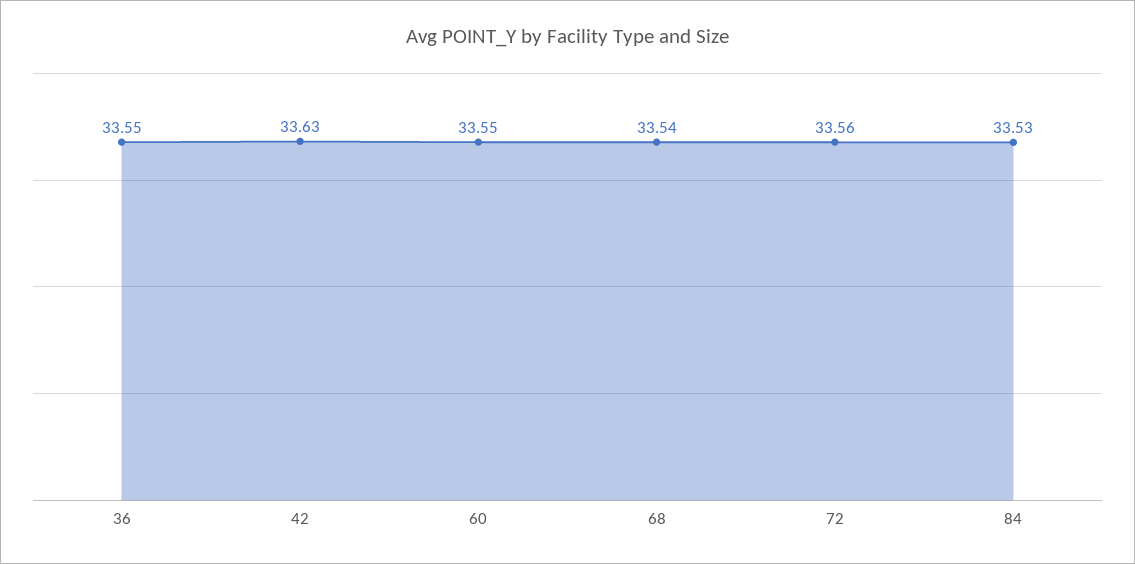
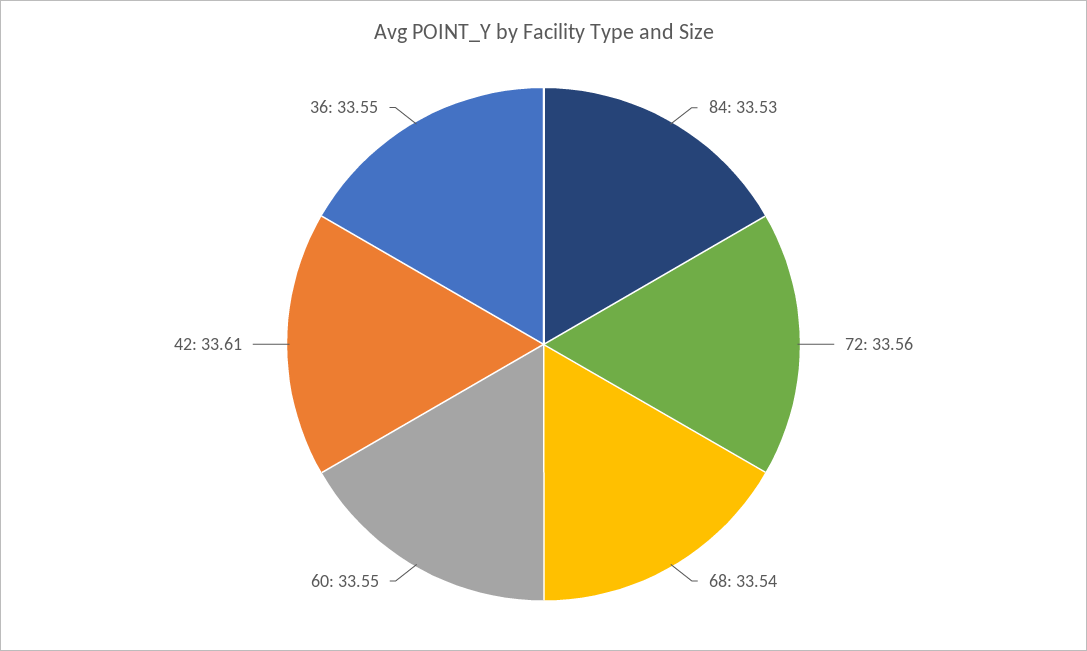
42: 33.63 -> 33.61

